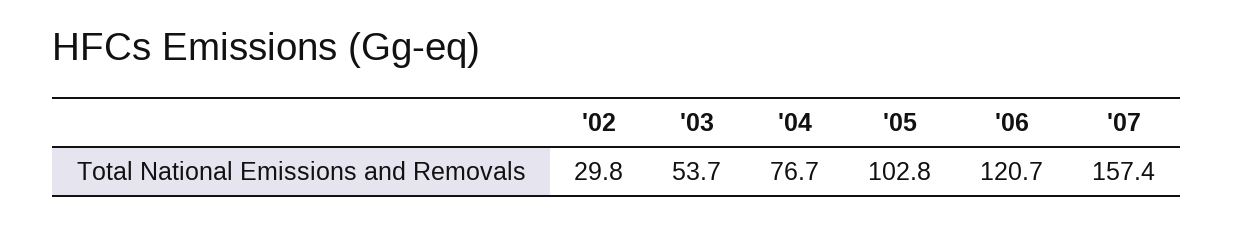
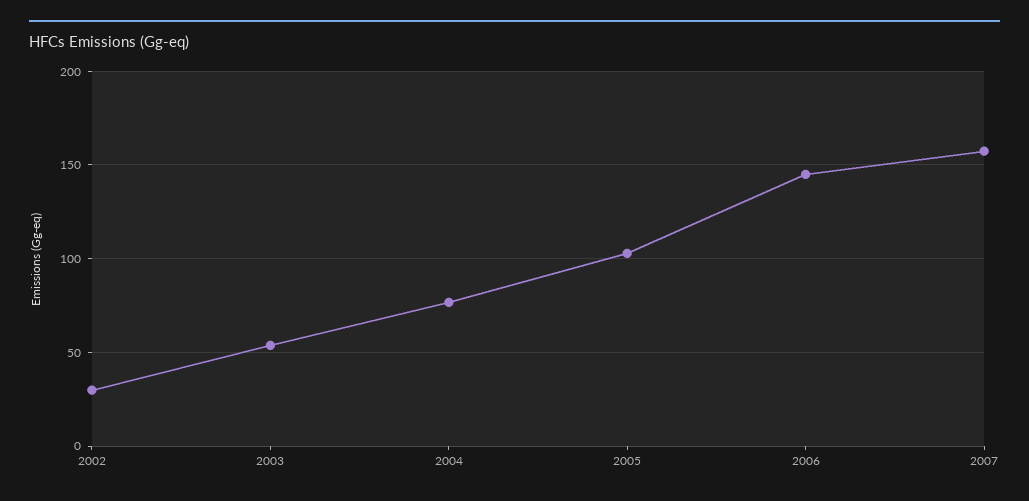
'06: 120.7 -> 145

